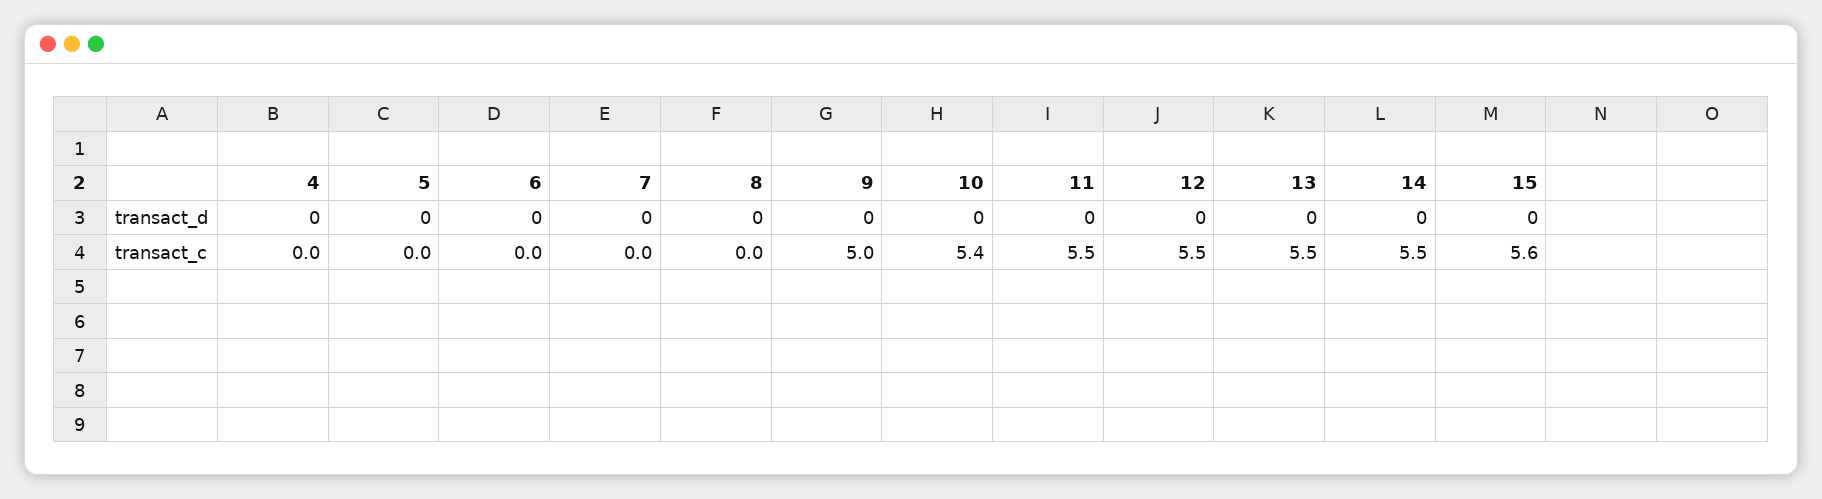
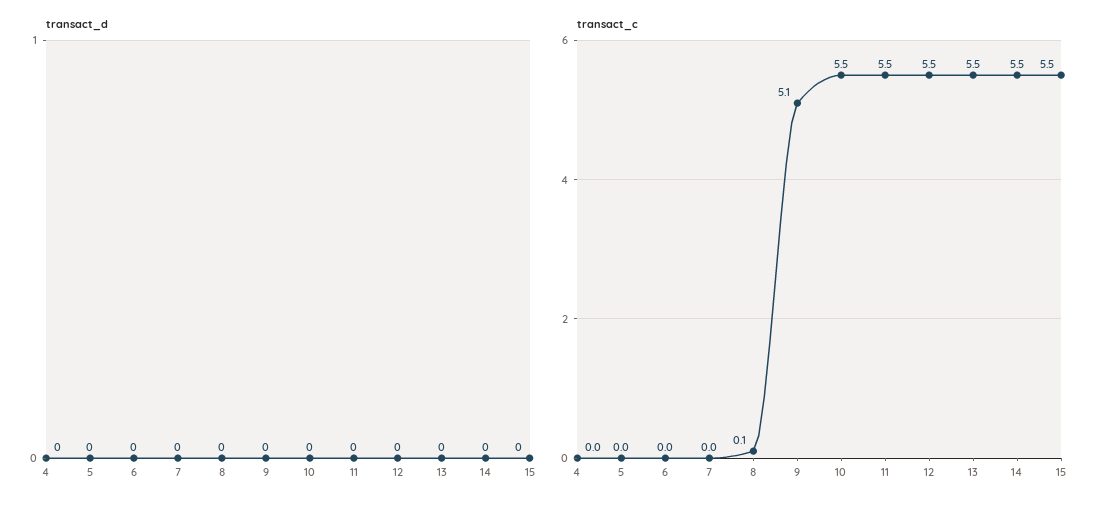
transact_c, 8: 0 -> 0.1
transact_c, 9: 5 -> 5.1
transact_c, 10: 5.4 -> 5.5
transact_c, 15: 5.6 -> 5.5

